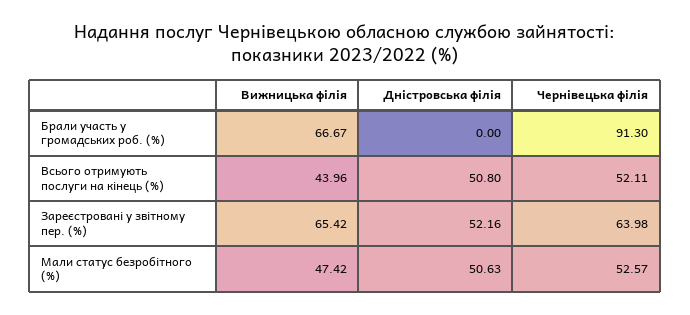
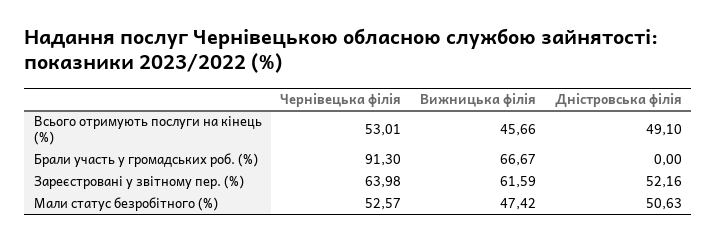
Вижницька філія, Всього отримують послуги на кінець (%): 43.96 -> 45.66
Дністровська філія, Всього отримують послуги на кінець (%): 50.8 -> 49.1
Чернівецька філія, Всього отримують послуги на кінець (%): 52.11 -> 53.01
Вижницька філія, Зареєстровані у звітному пер. (%): 65.42 -> 61.59

